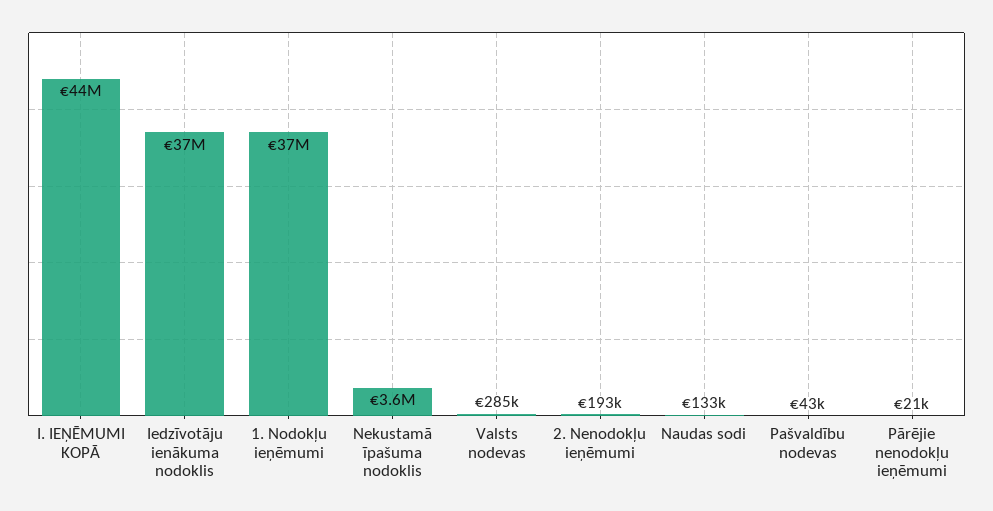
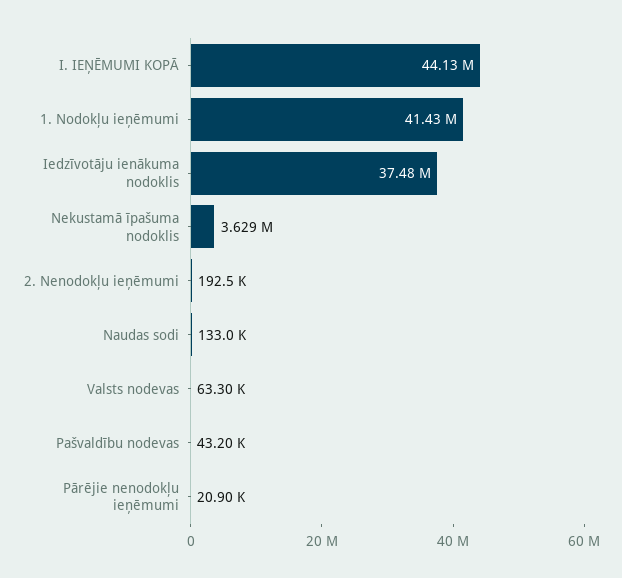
1. Nodokļu ieņēmumi: 37000000 -> 41430000
Valsts nodevas: 285000 -> 63300

